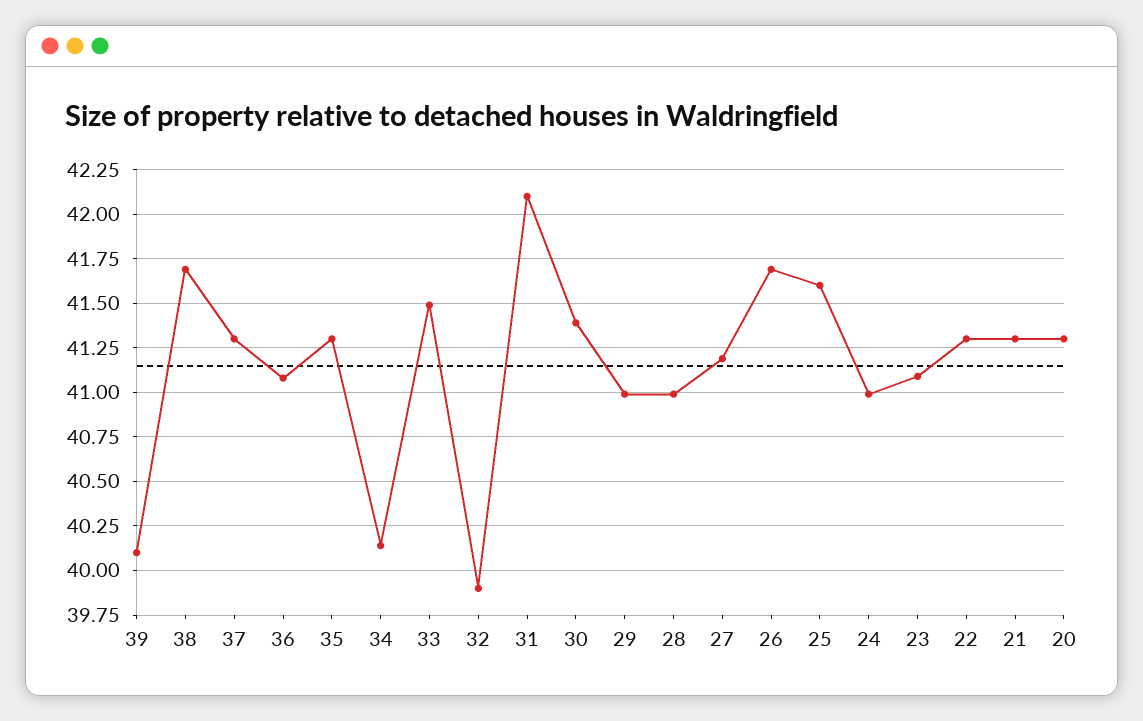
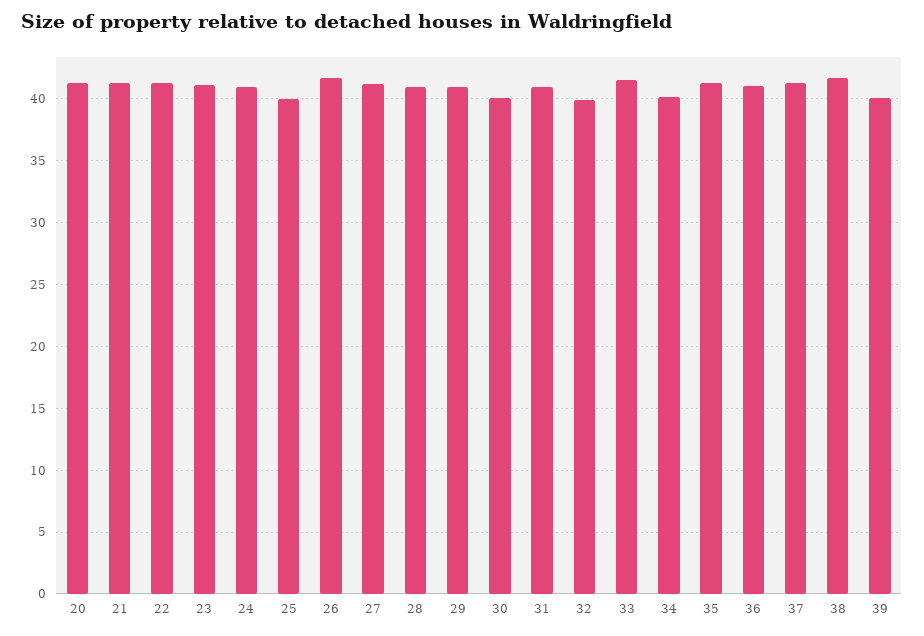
31: 42.1 -> 41
30: 41.4 -> 40
25: 41.6 -> 40

